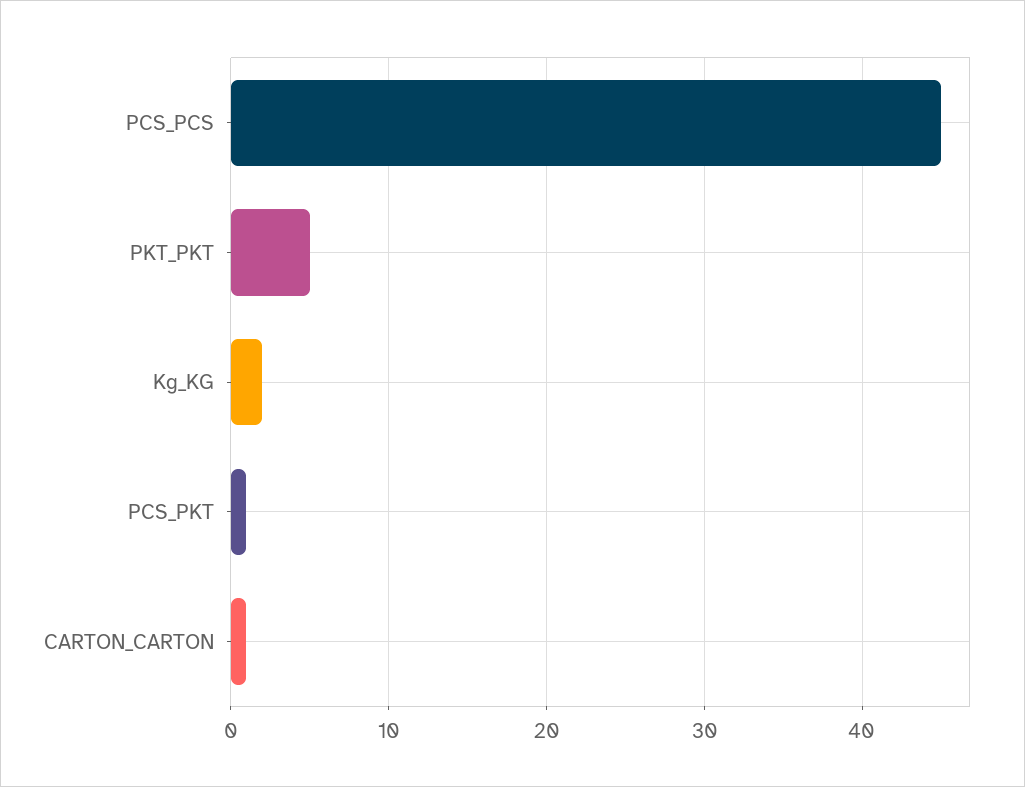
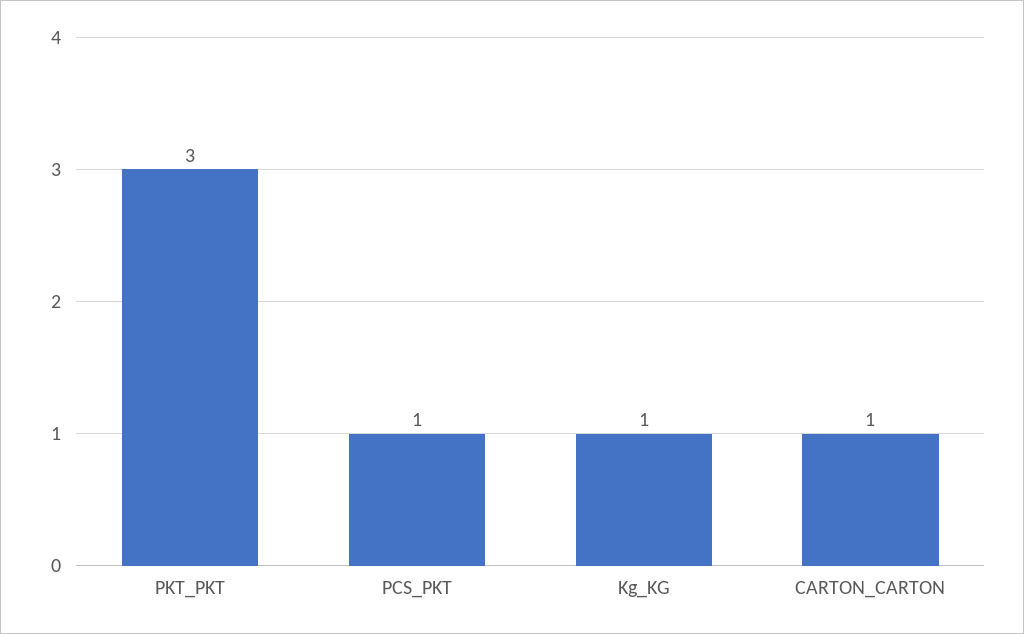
PCS_PCS: 45 -> none
PKT_PKT: 5 -> 3
Kg_KG: 2 -> 1

